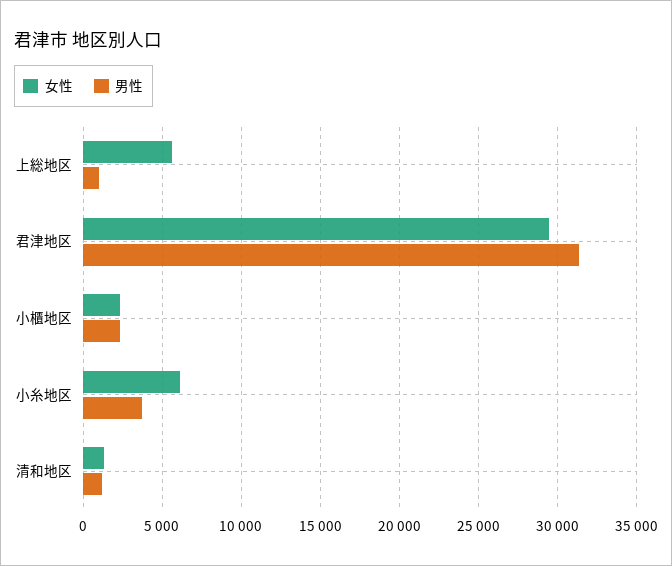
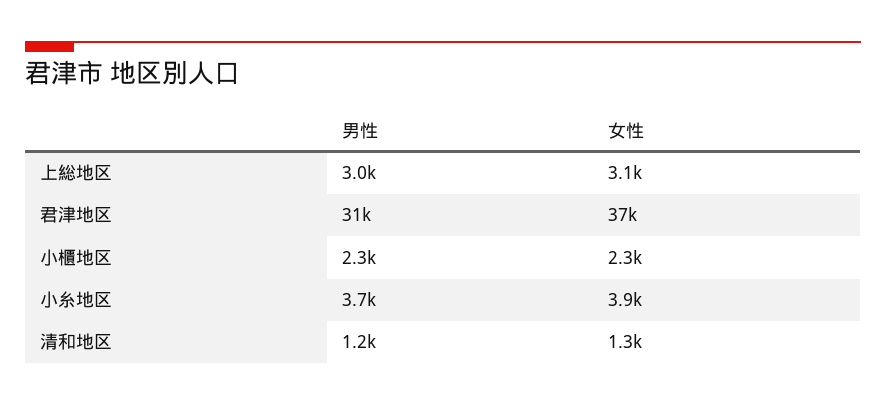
女性, 上総地区: 5500 -> 3100
男性, 上総地区: 1000 -> 3000
女性, 君津地区: 29500 -> 37000
女性, 小糸地区: 6000 -> 3900

